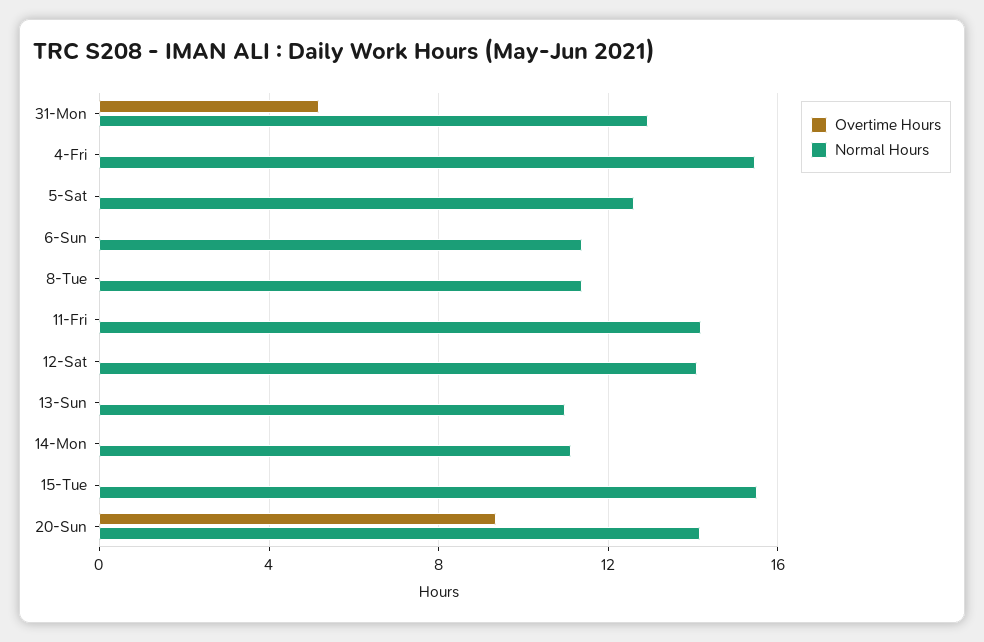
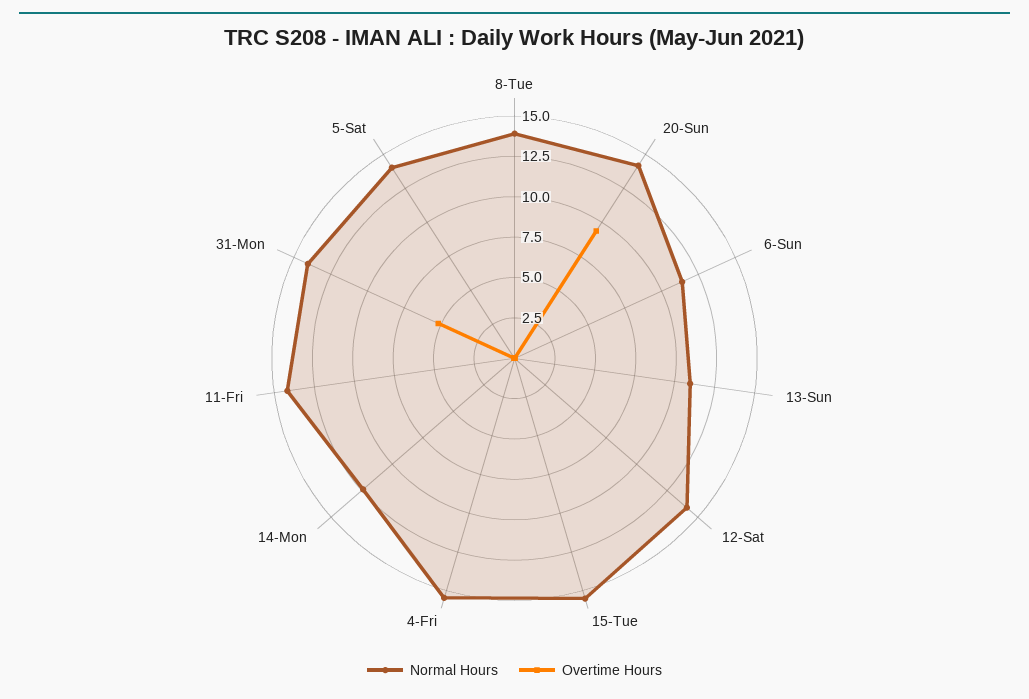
Normal Hours, 31-Mon: 13 -> 14
Normal Hours, 5-Sat: 12.5 -> 14
Normal Hours, 8-Tue: 11.5 -> 14
Normal Hours, 14-Mon: 11 -> 12.5

